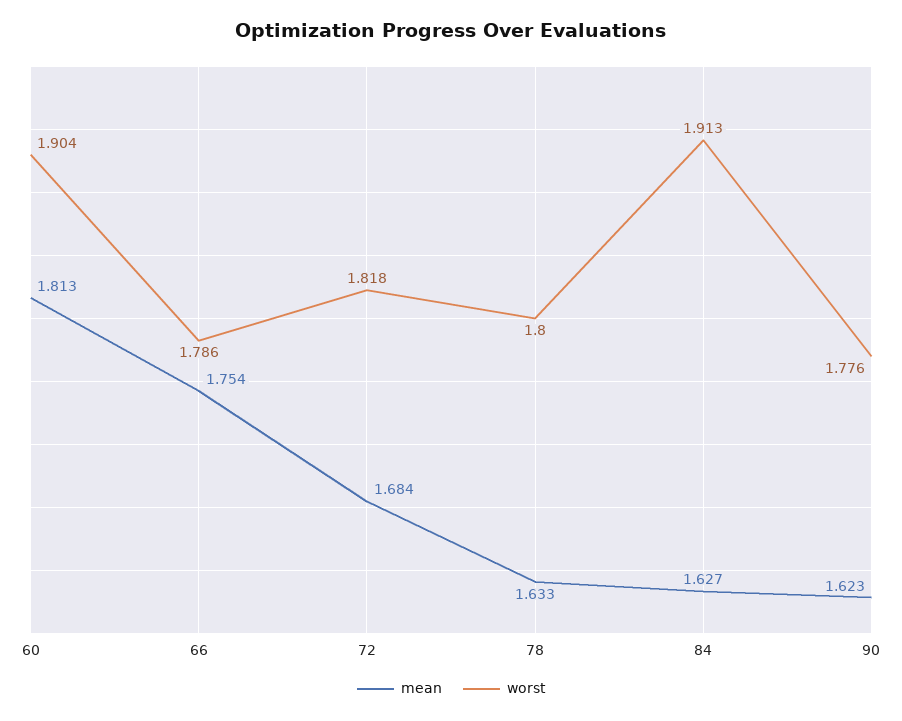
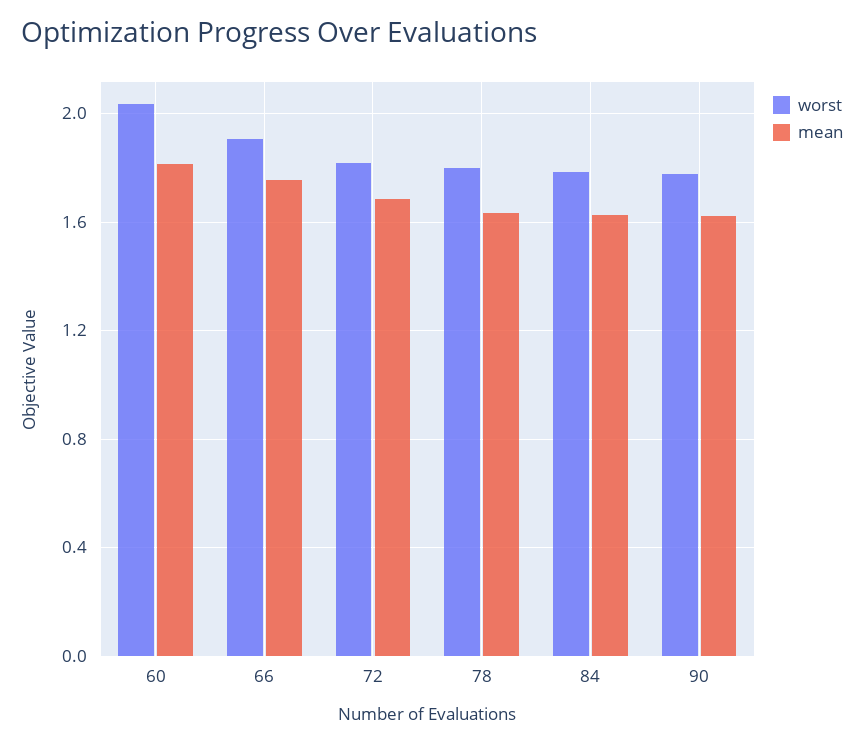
worst, 60: 1.904 -> 2.05
worst, 66: 1.786 -> 1.9
worst, 84: 1.913 -> 1.8

